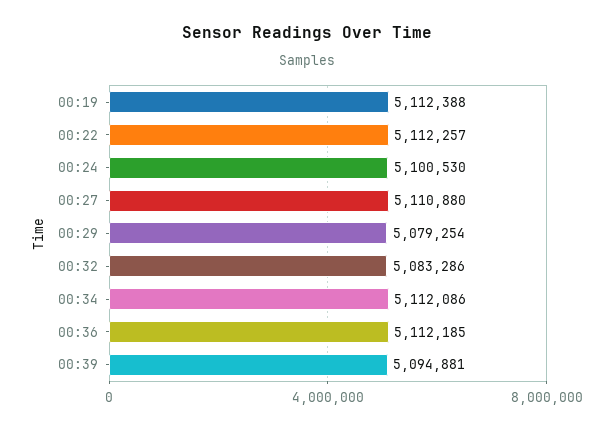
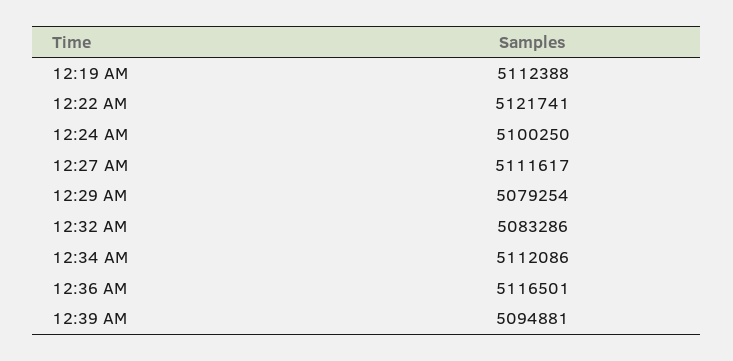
00:22: 5112257 -> 5121741
00:24: 5100530 -> 5100250
00:27: 5110880 -> 5111617
00:36: 5112185 -> 5116501

